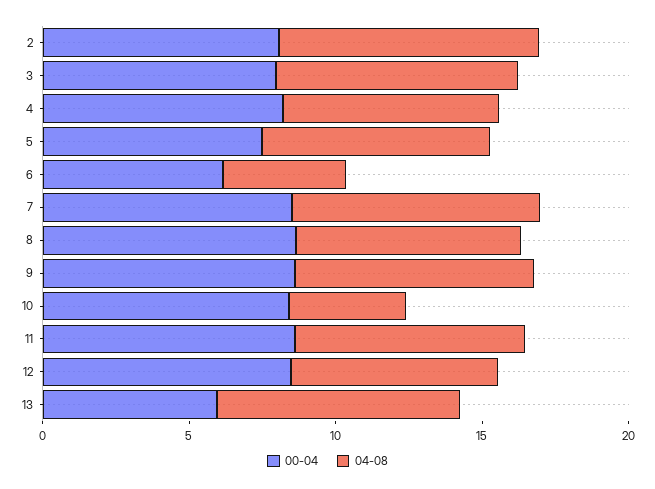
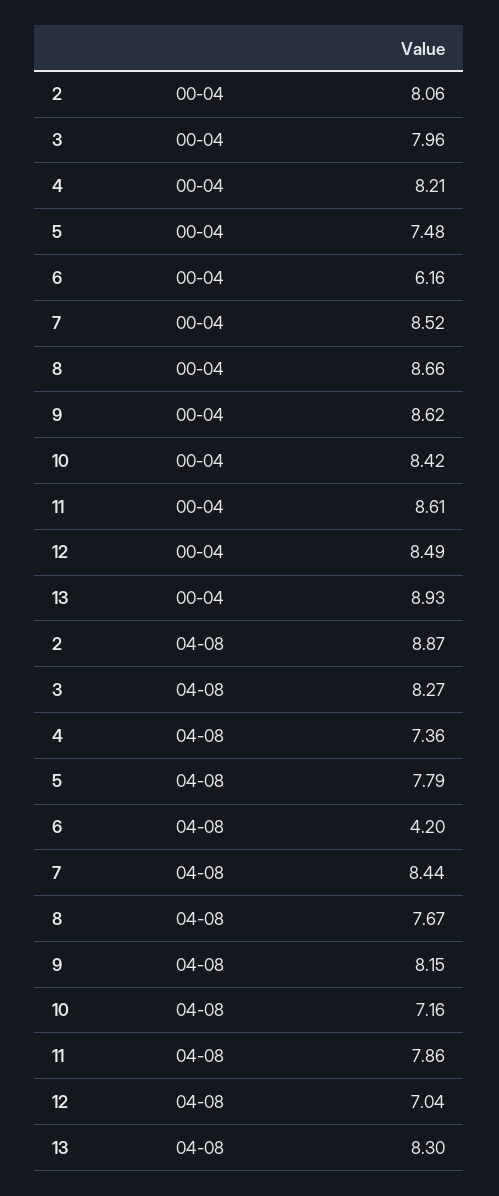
04-08, 10: 4 -> 7.16
00-04, 13: 6 -> 8.93

